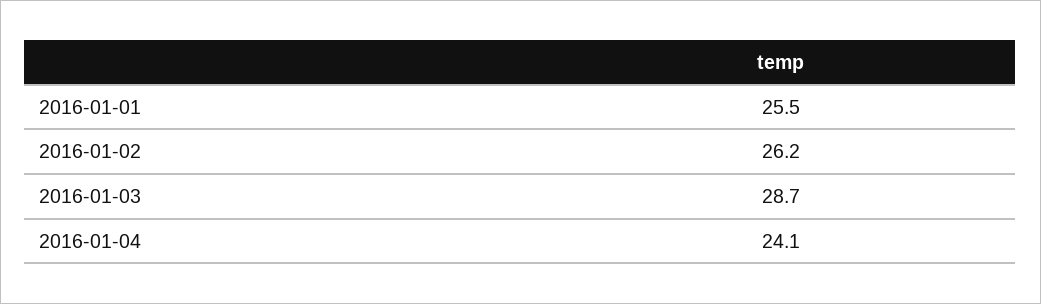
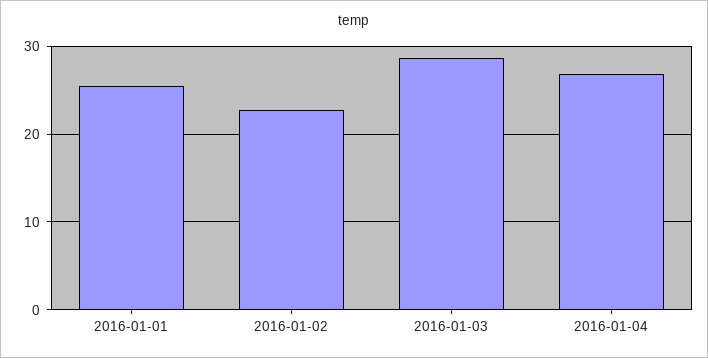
2016-01-02: 26.2 -> 23
2016-01-04: 24.1 -> 27

